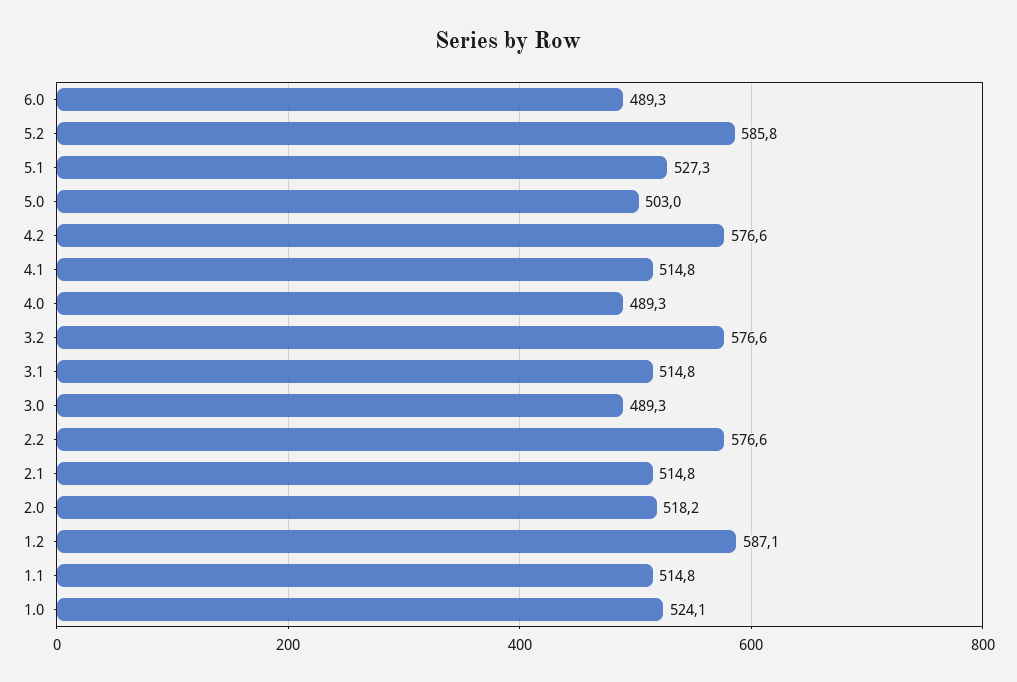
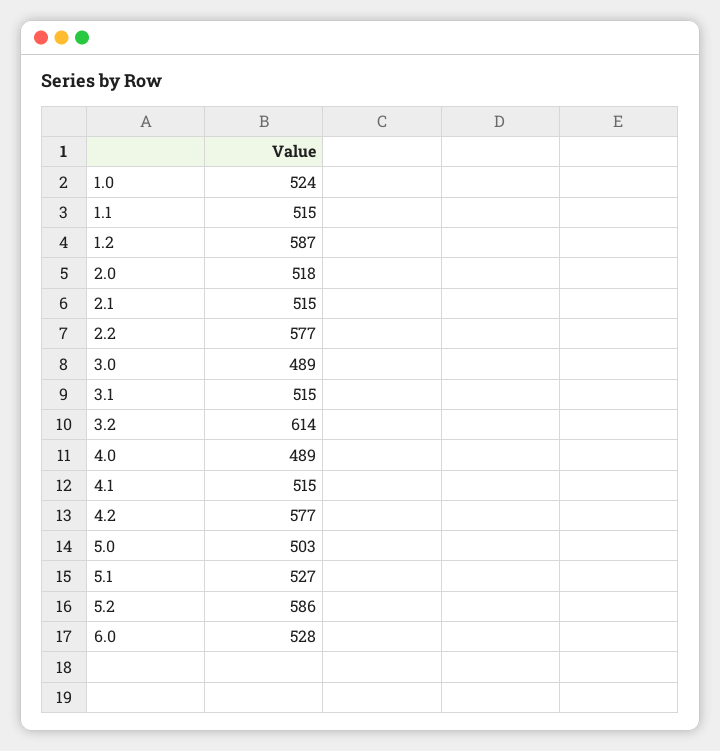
6.0: 489.3 -> 528
3.2: 576.6 -> 614

